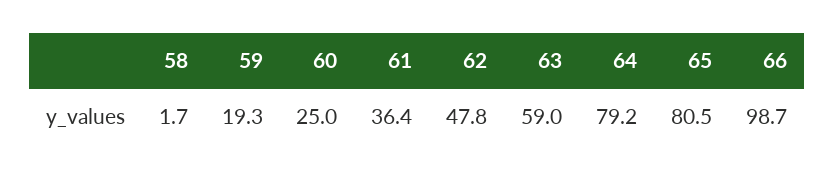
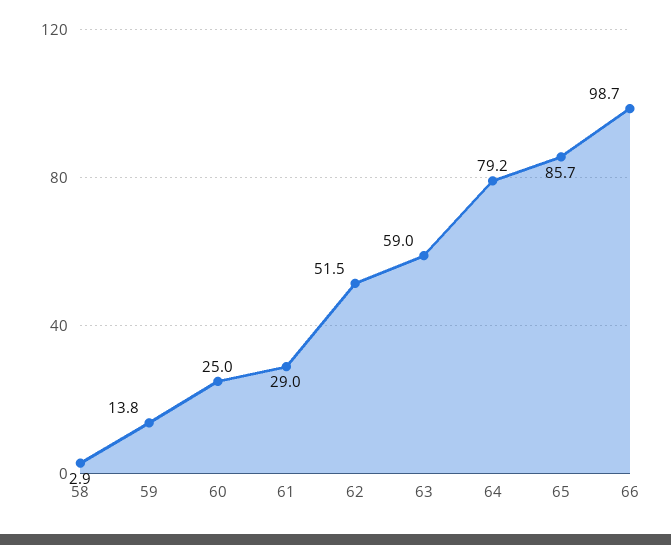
58: 1.7 -> 2.9
59: 19.3 -> 13.8
61: 36.4 -> 29
62: 47.8 -> 51.5
65: 80.5 -> 85.7

